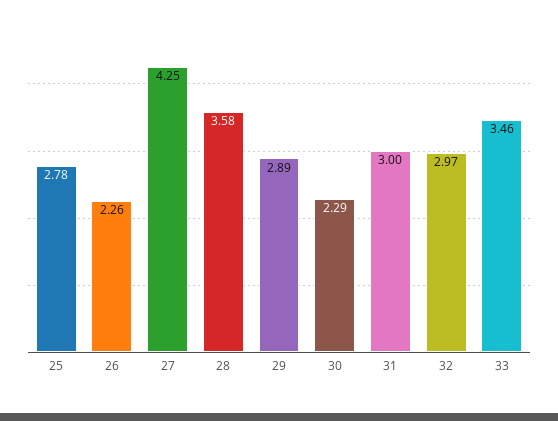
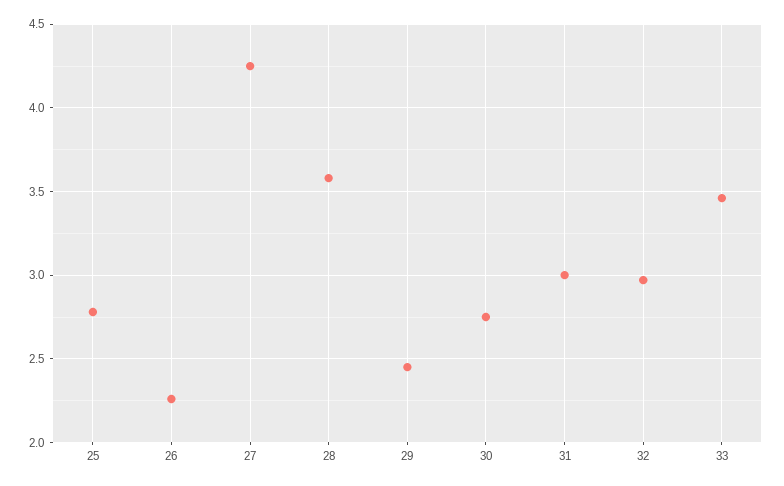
29: 2.89 -> 2.45
30: 2.29 -> 2.75

